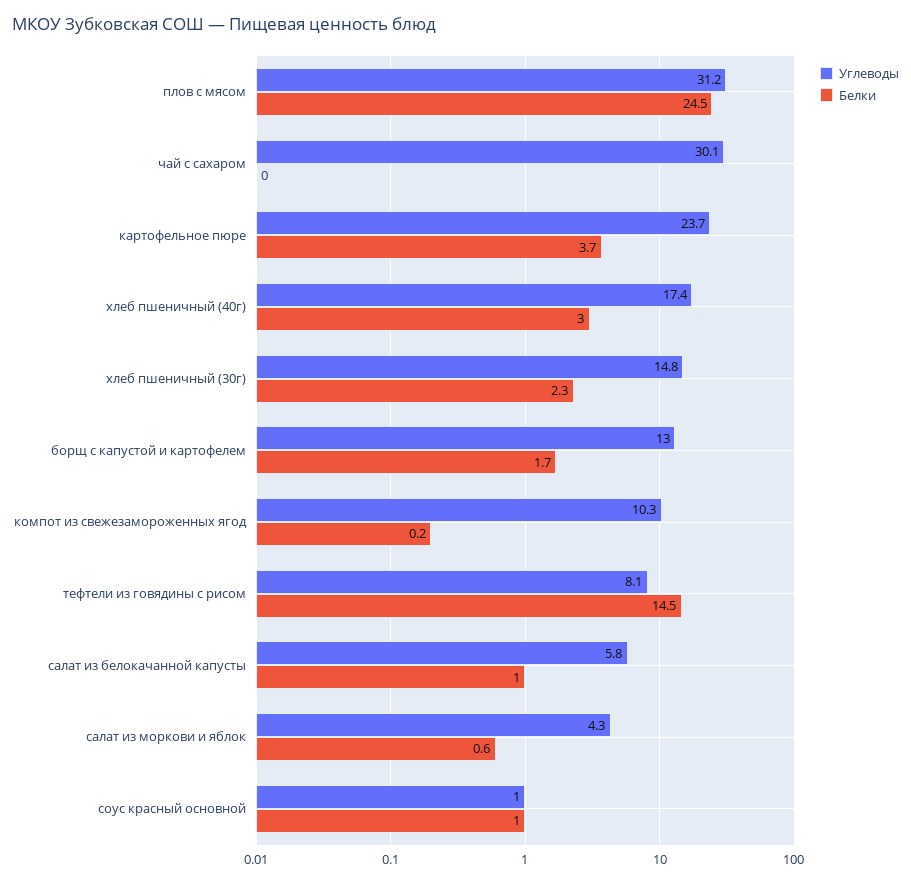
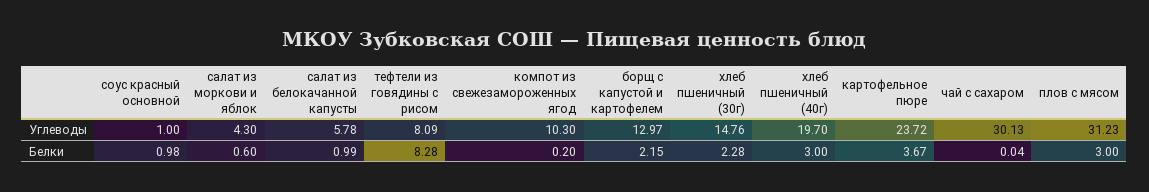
Белки, плов с мясом: 24.5 -> 3
Углеводы, хлеб пшеничный (40г): 17.4 -> 19.7
Белки, борщ с капустой и картофелем: 1.7 -> 2.15
Белки, тефтели из говядины с рисом: 14.5 -> 8.28

